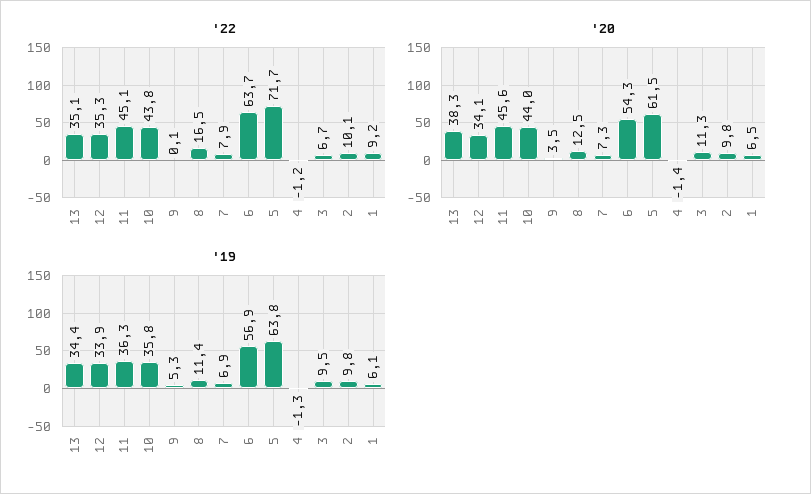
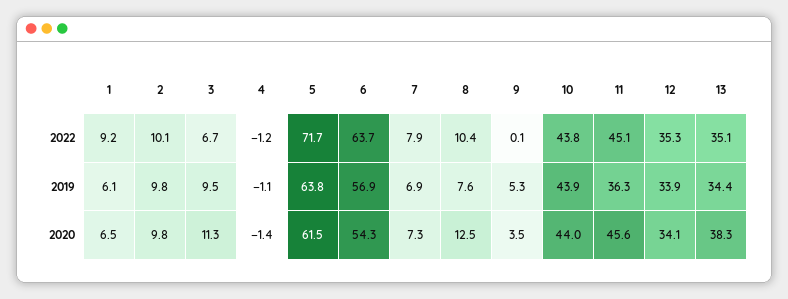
'22, 8: 16.5 -> 10.4
'19, 10: 35.8 -> 43.9
'19, 8: 11.4 -> 7.6
'19, 4: -1.3 -> -1.1

